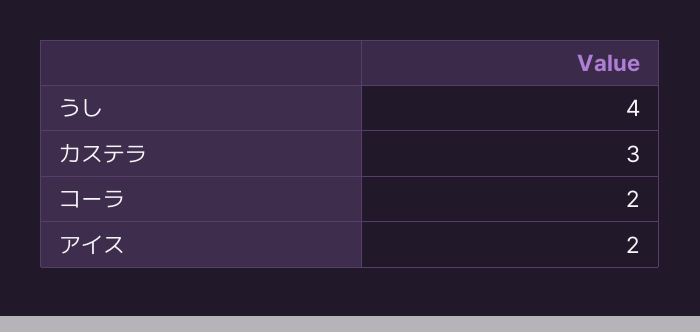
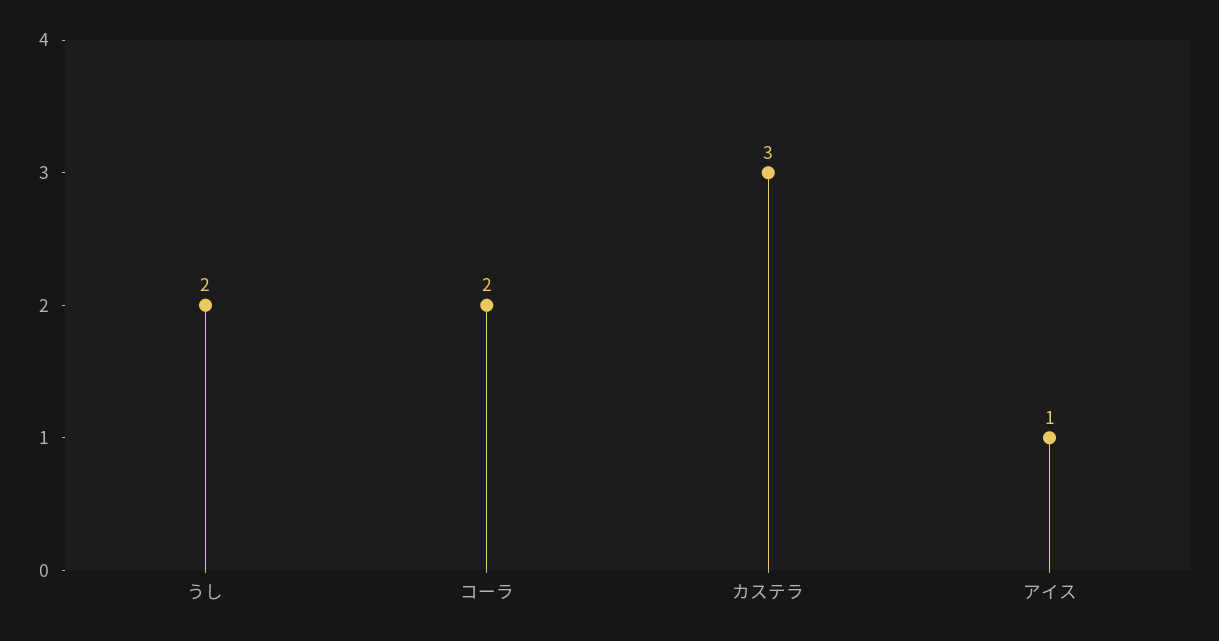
うし: 4 -> 2
アイス: 2 -> 1

